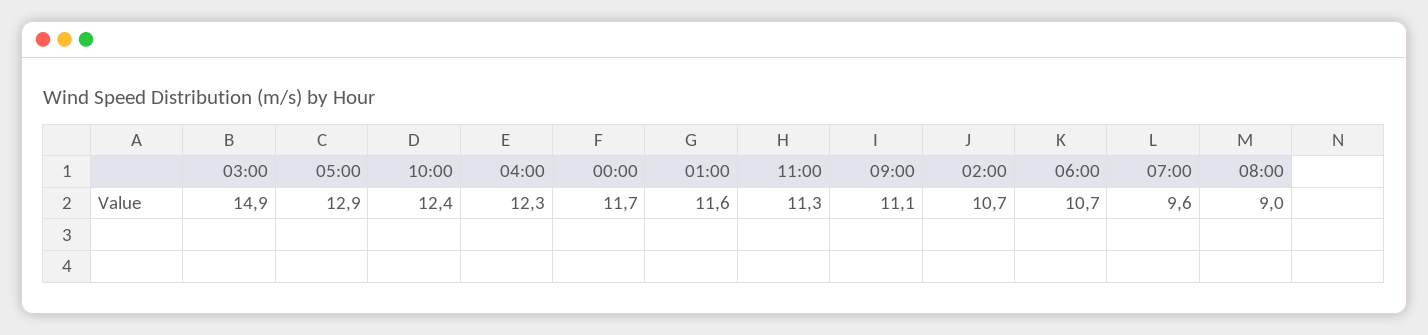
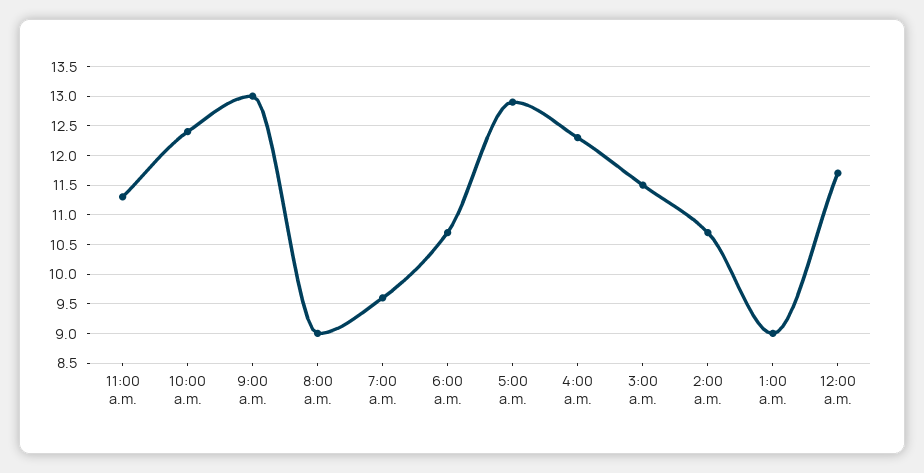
03:00: 14.9 -> 11.5
01:00: 11.6 -> 9
09:00: 11.1 -> 13

